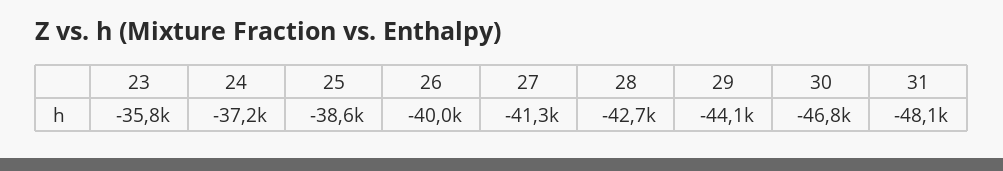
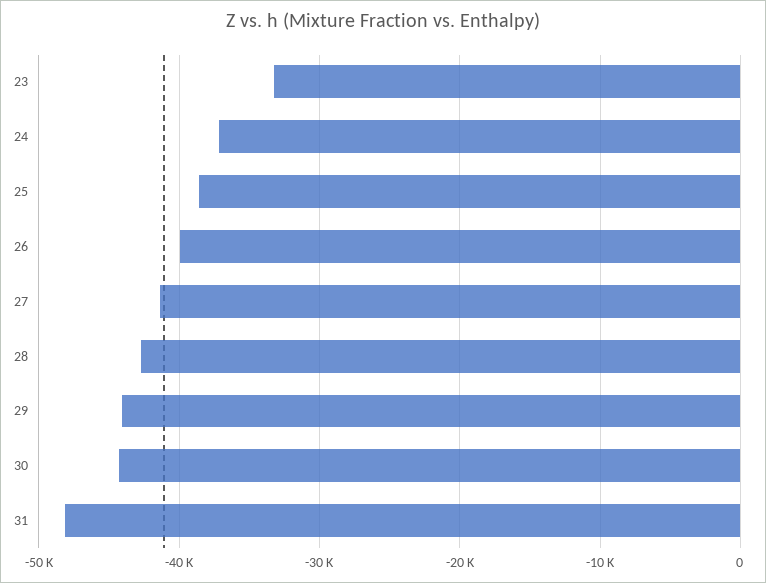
23: -35800 -> -33000
30: -46800 -> -44000

